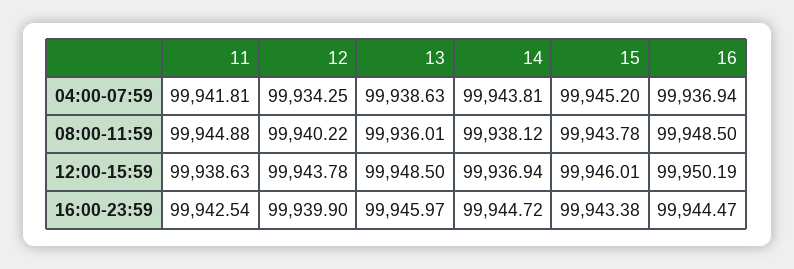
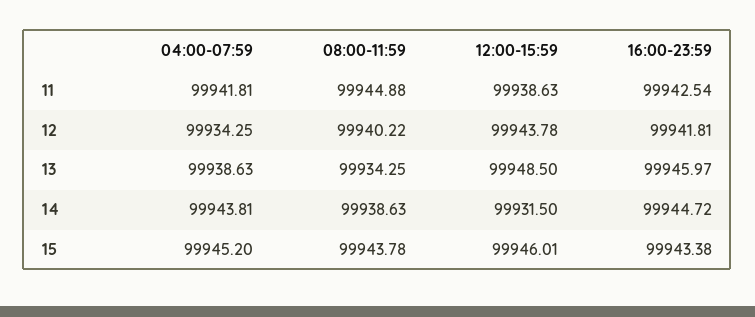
16, 04:00-07:59: 99936.94 -> none
13, 08:00-11:59: 99936.01 -> 99934.25
14, 08:00-11:59: 99938.12 -> 99938.63
16, 08:00-11:59: 99948.5 -> none
14, 12:00-15:59: 99936.94 -> 99931.5
16, 12:00-15:59: 99950.19 -> none
12, 16:00-23:59: 99939.9 -> 99941.81
16, 16:00-23:59: 99944.47 -> none

